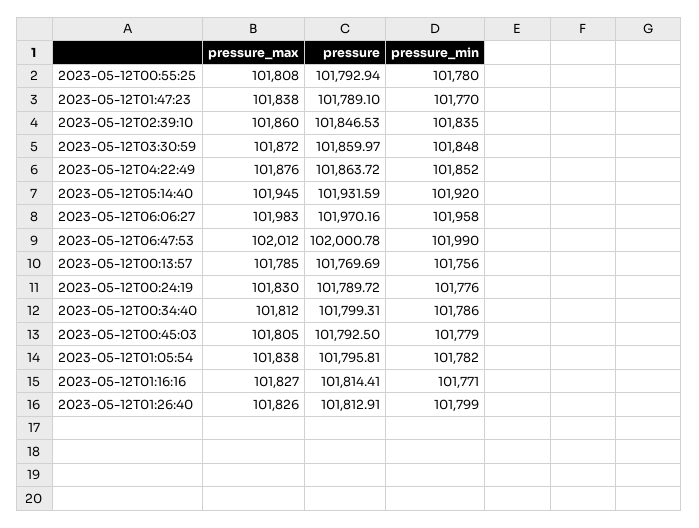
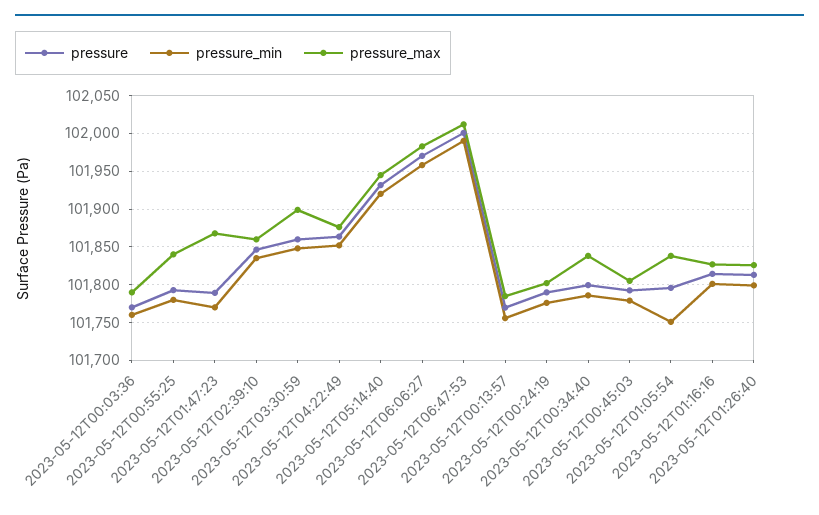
pressure_max, 2023-05-12T00:55:25: 101808 -> 101840
pressure_max, 2023-05-12T01:47:23: 101838 -> 101870
pressure_max, 2023-05-12T03:30:59: 101872 -> 101900
pressure_max, 2023-05-12T00:24:19: 101830 -> 101800
pressure_max, 2023-05-12T00:34:40: 101812 -> 101840
pressure_min, 2023-05-12T01:05:54: 101782 -> 101750
pressure_min, 2023-05-12T01:16:16: 101771 -> 101800
pressure, 2023-05-12T00:03:36: none -> 101770
pressure_min, 2023-05-12T00:03:36: none -> 101760
pressure_max, 2023-05-12T00:03:36: none -> 101790

